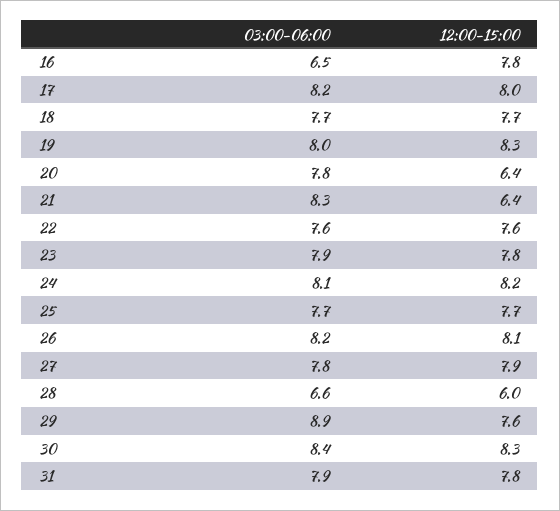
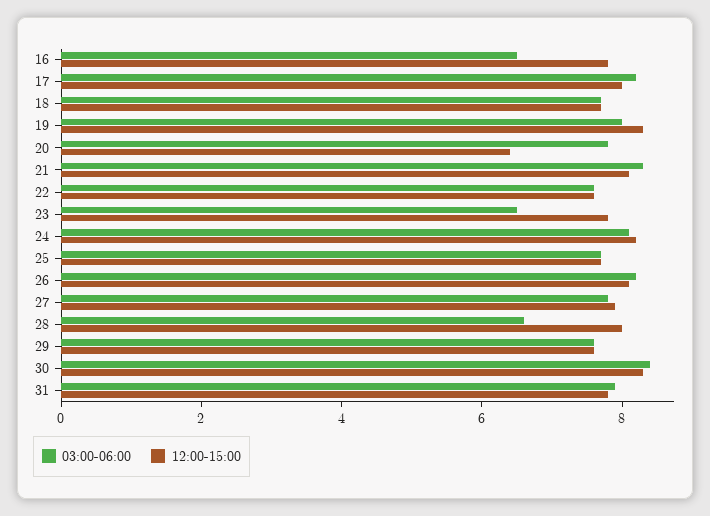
12:00-15:00, 21: 6.4 -> 8
03:00-06:00, 23: 7.9 -> 6.5
12:00-15:00, 28: 6 -> 8
03:00-06:00, 29: 8.9 -> 7.5

